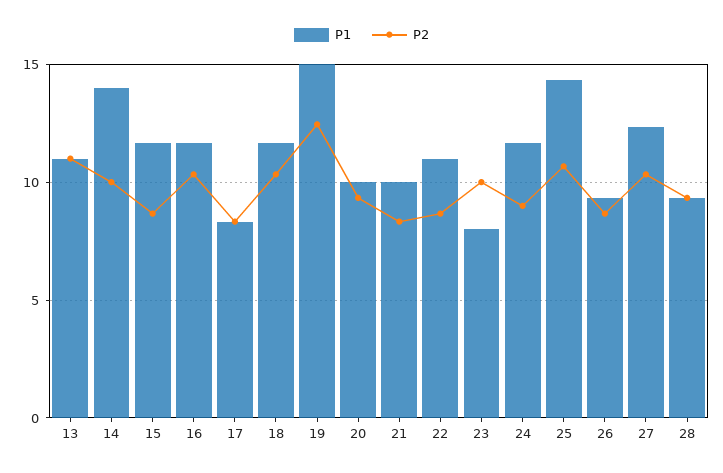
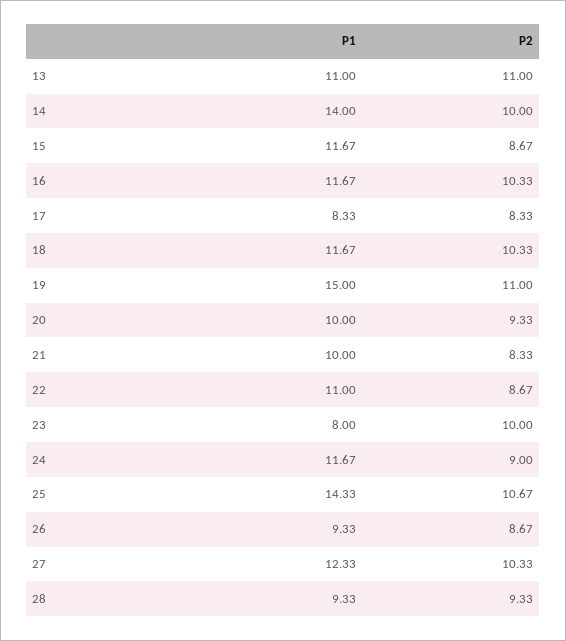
P2, 19: 12.5 -> 11

